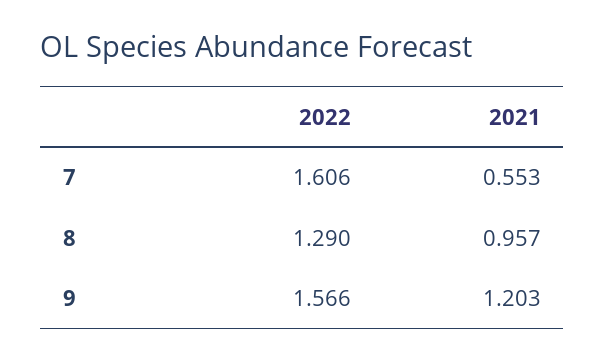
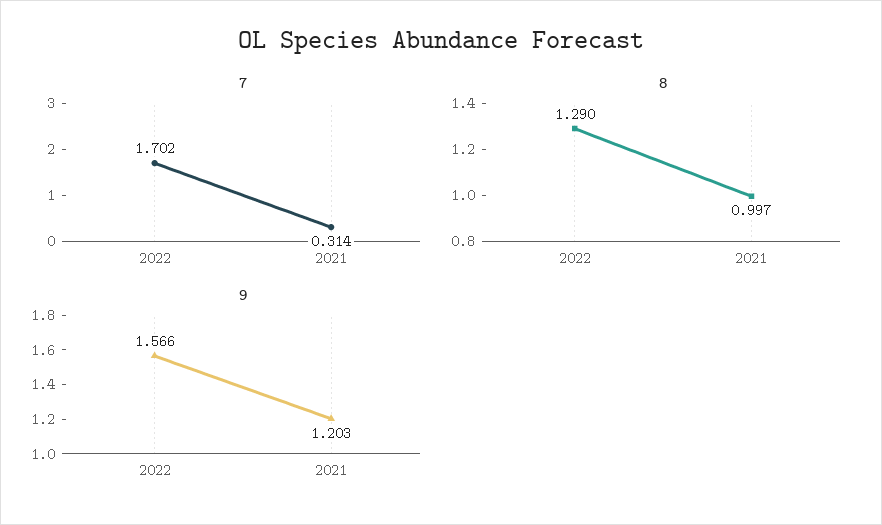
7, 2022: 1.606 -> 1.702
7, 2021: 0.553 -> 0.314
8, 2021: 0.957 -> 0.997

